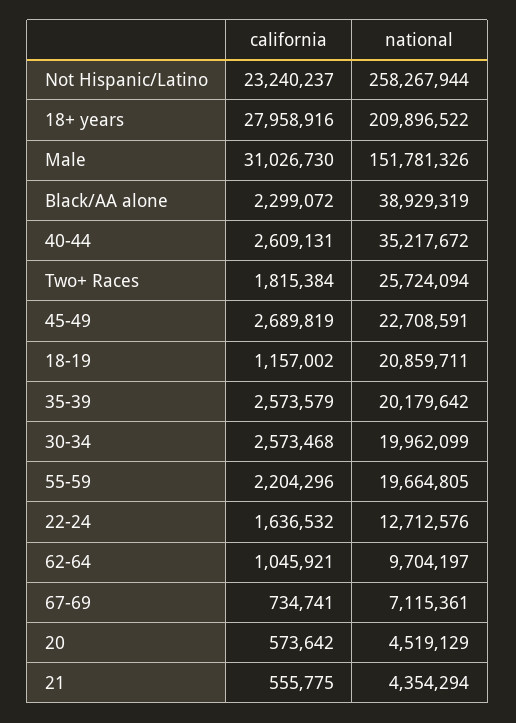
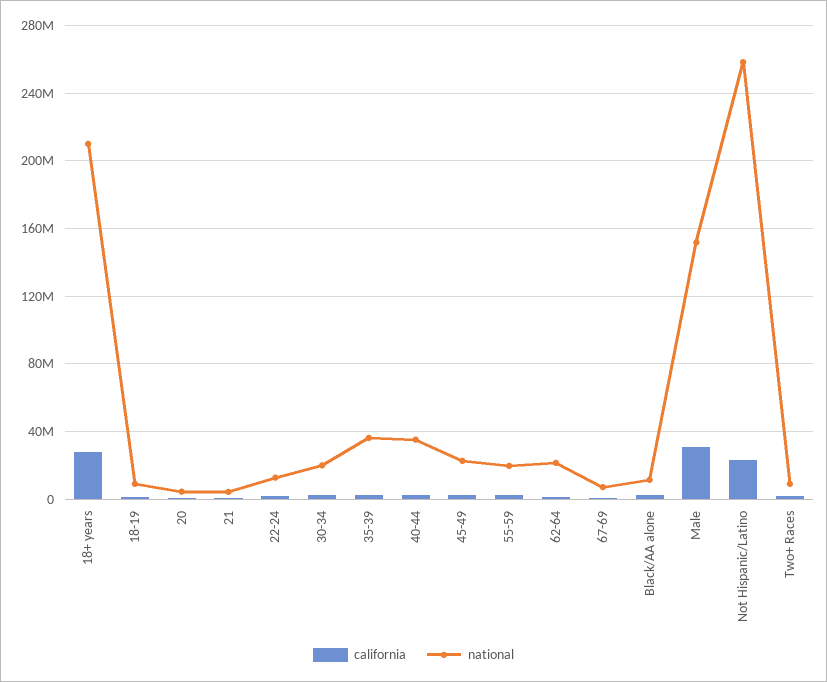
national, Black/AA alone: 38929319 -> 10000000
national, Two+ Races: 25724094 -> 10000000
national, 18-19: 20859711 -> 10000000
national, 35-39: 20179642 -> 35000000
national, 62-64: 9704197 -> 20000000

